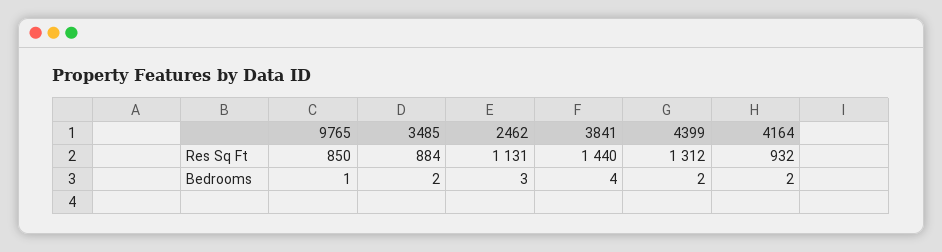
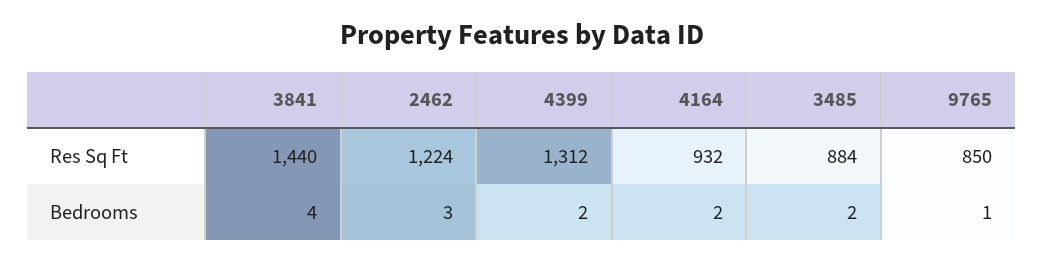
2462, Res Sq Ft: 1131 -> 1224

